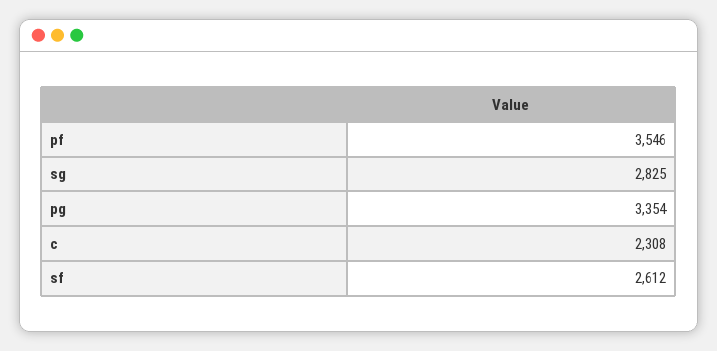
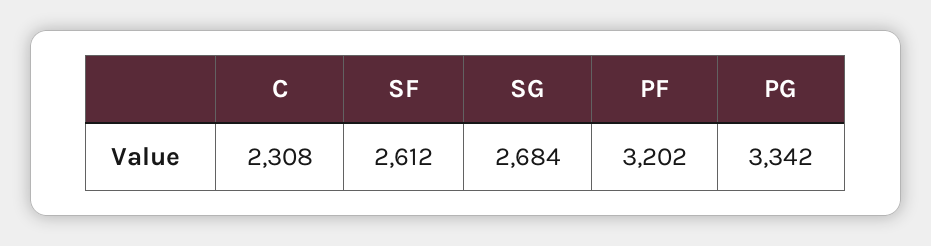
pf: 3546 -> 3202
sg: 2825 -> 2684
pg: 3354 -> 3342

